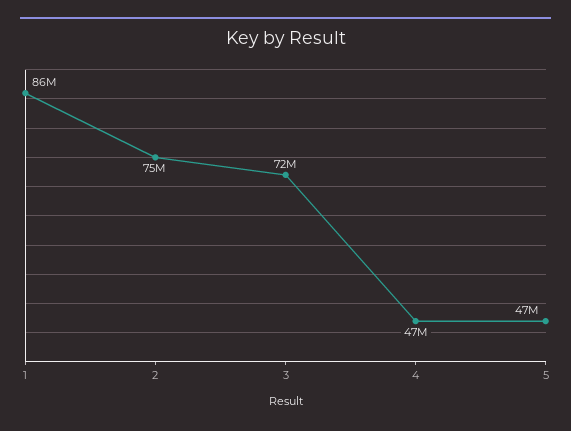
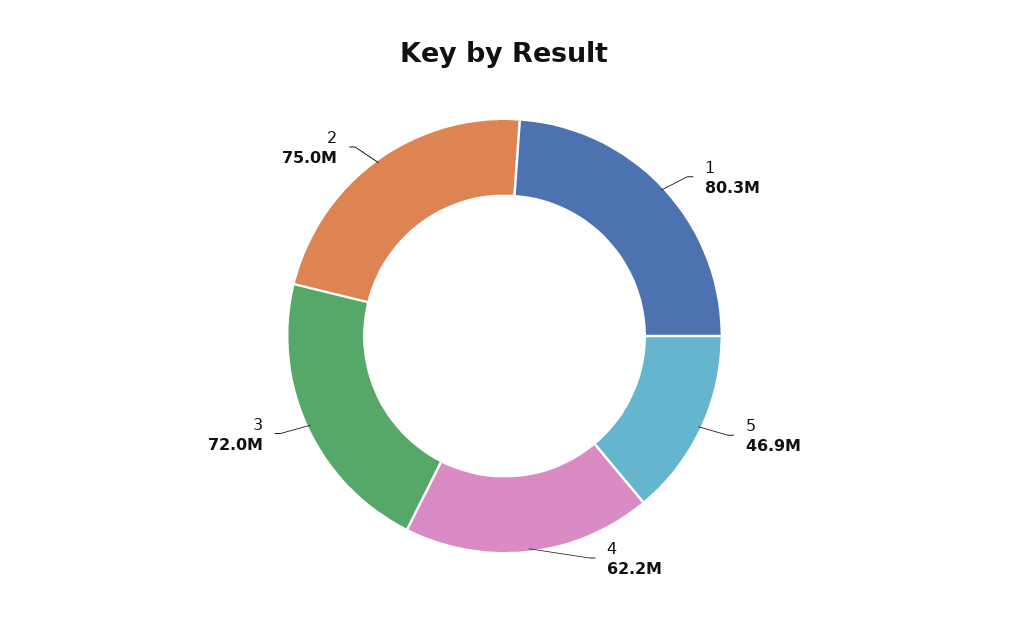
1: 86000000 -> 80300000
4: 47000000 -> 62200000

